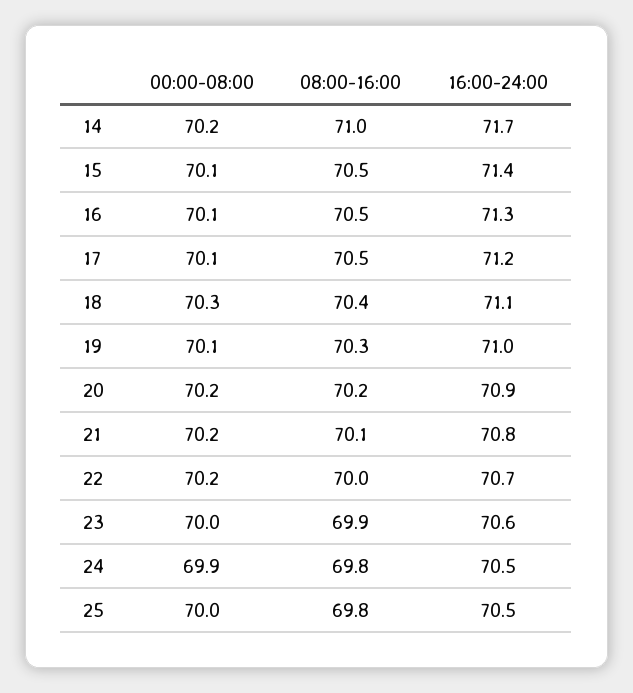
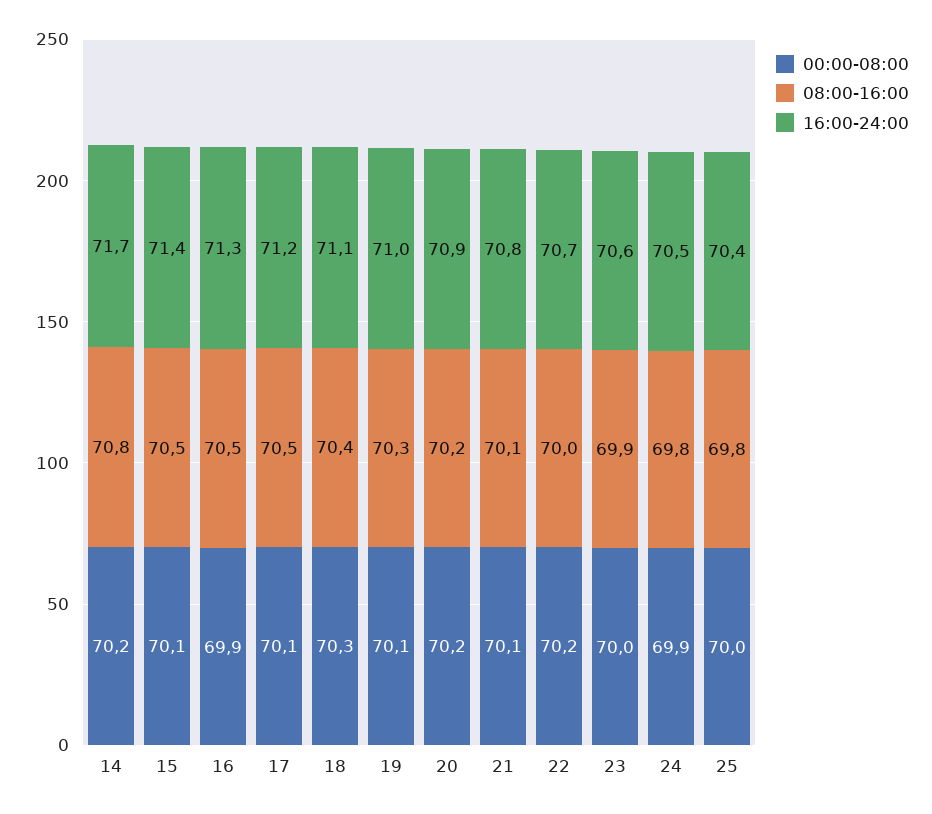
08:00-16:00, 14: 71 -> 70.8
00:00-08:00, 16: 70.1 -> 69.9
00:00-08:00, 21: 70.2 -> 70.1
16:00-24:00, 25: 70.5 -> 70.4

